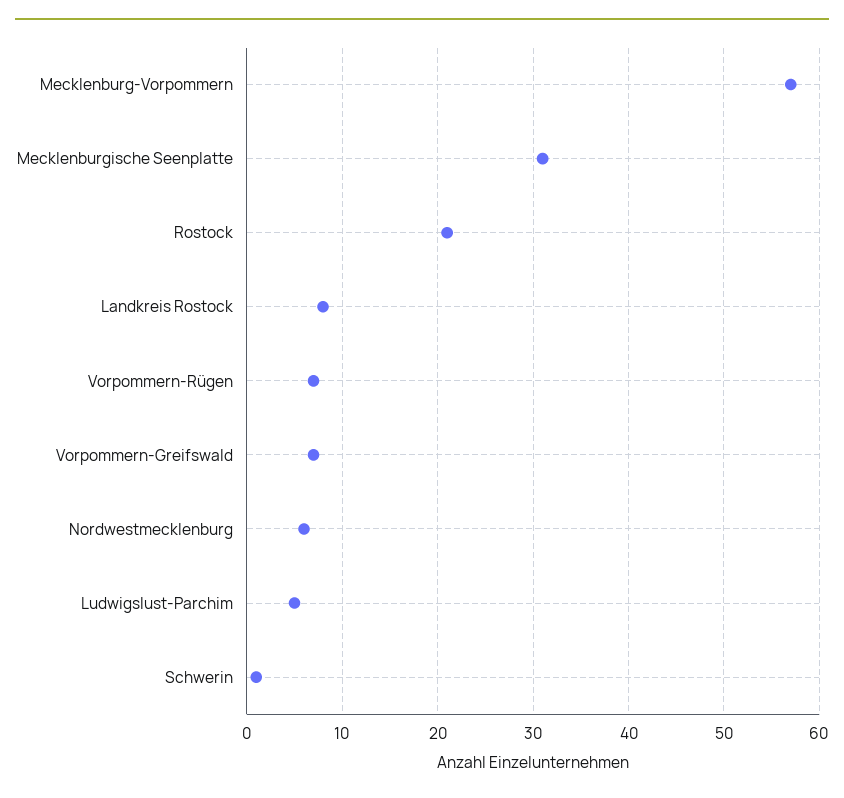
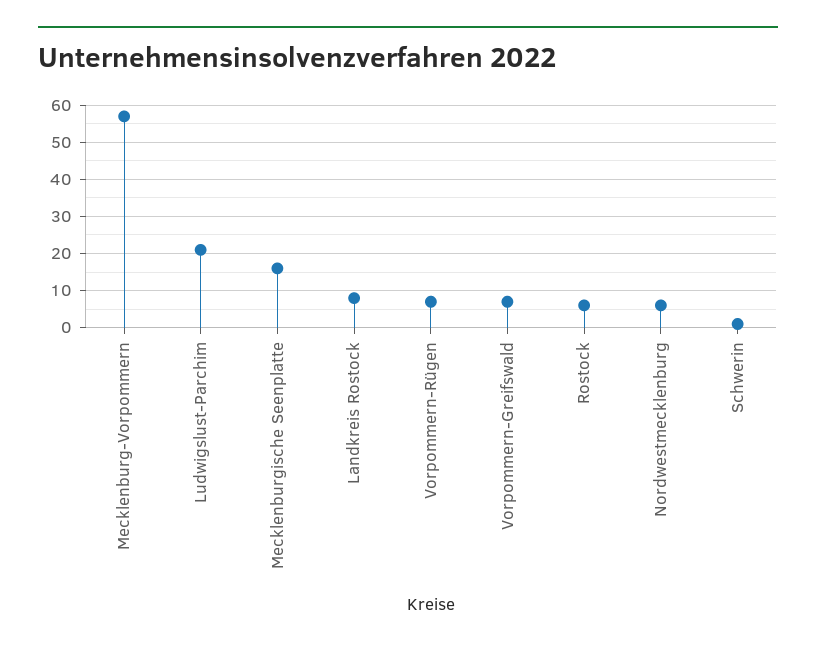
Mecklenburgische Seenplatte: 31 -> 15
Rostock: 21 -> 5
Ludwigslust-Parchim: 5 -> 20

